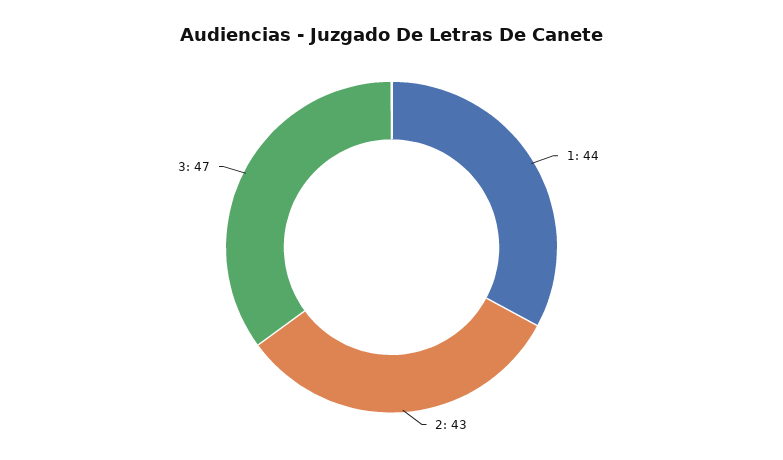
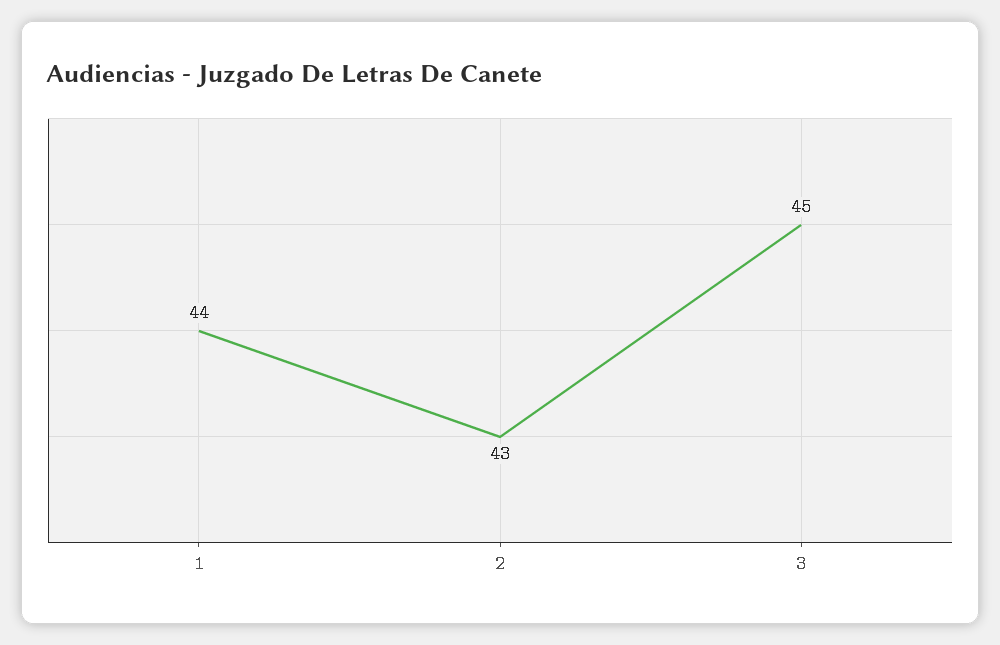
3: 47 -> 45

